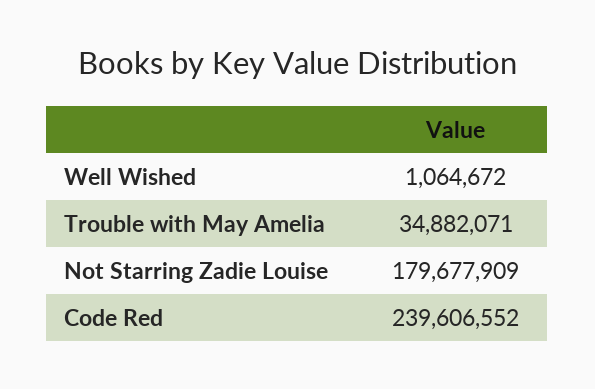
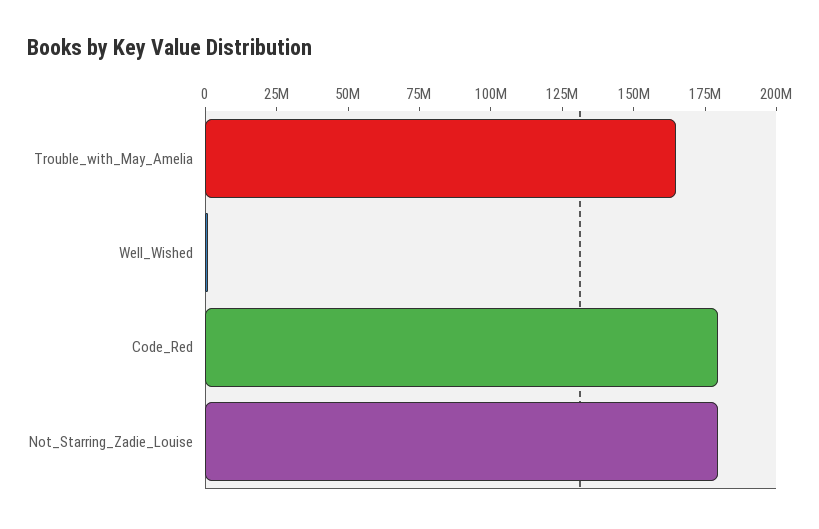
Trouble with May Amelia: 34882071 -> 165000000
Code Red: 239606552 -> 180000000

